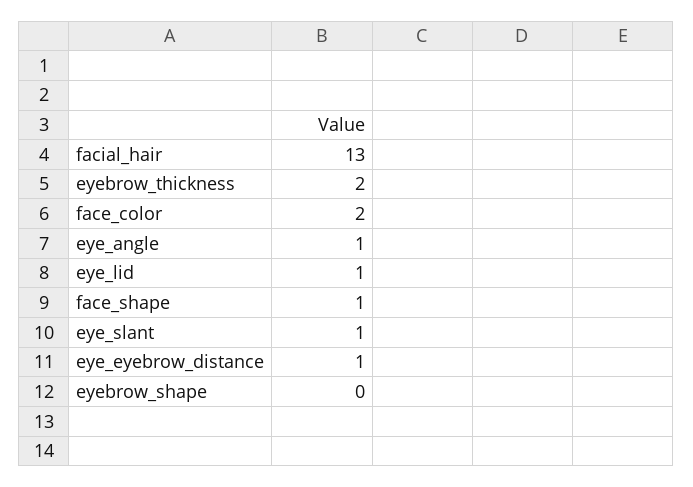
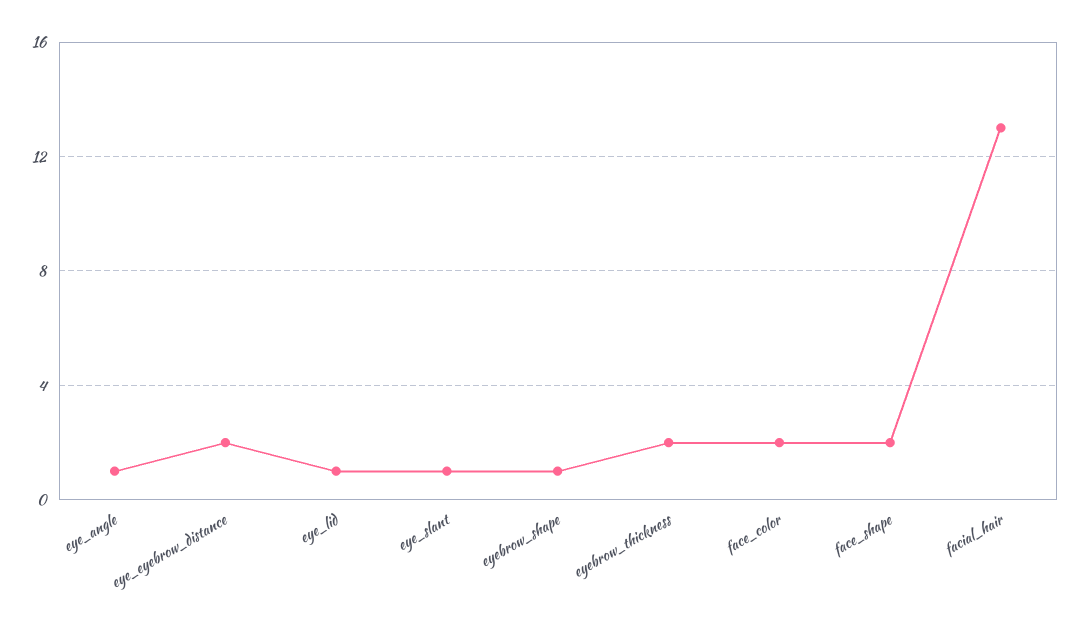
face_shape: 1 -> 2
eye_eyebrow_distance: 1 -> 2
eyebrow_shape: 0 -> 1

